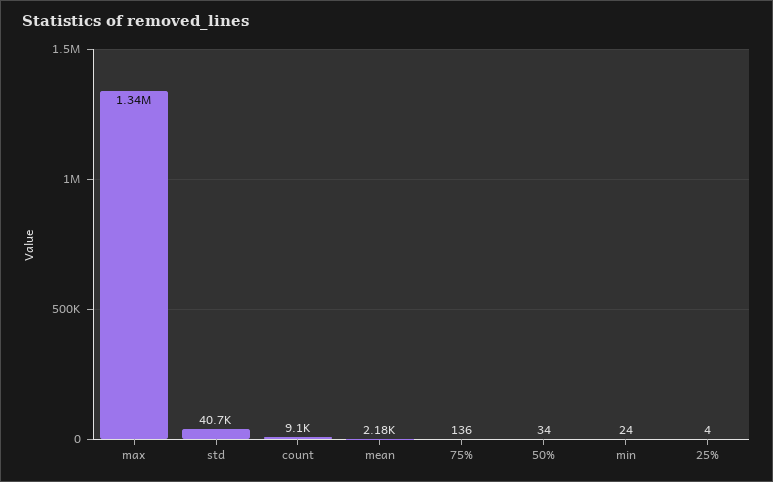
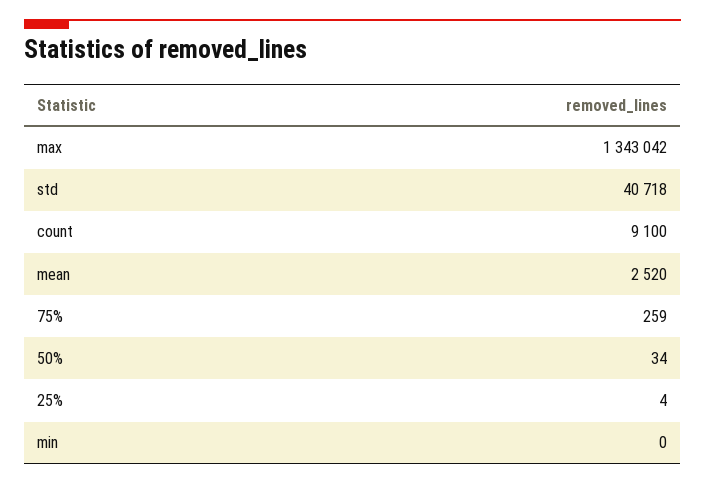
mean: 2180 -> 2520
75%: 136 -> 259
min: 24 -> 0

